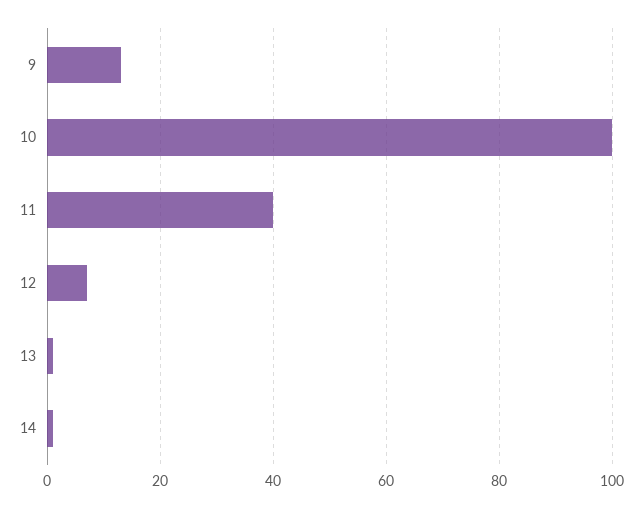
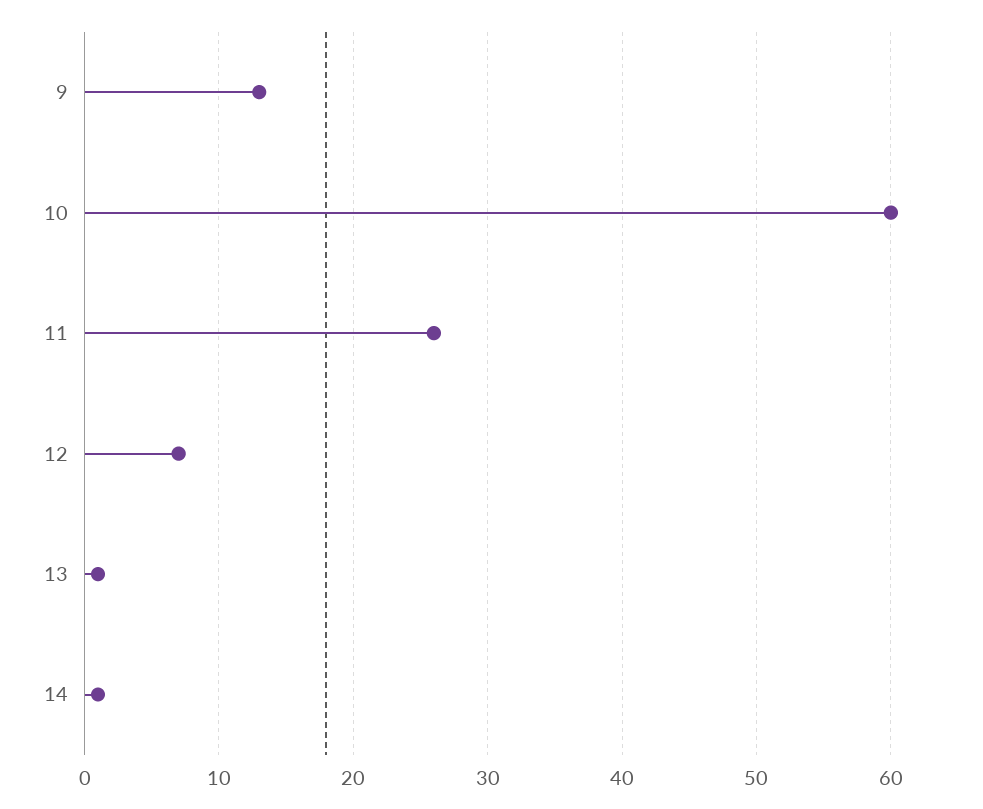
10: 100 -> 60
11: 40 -> 26

